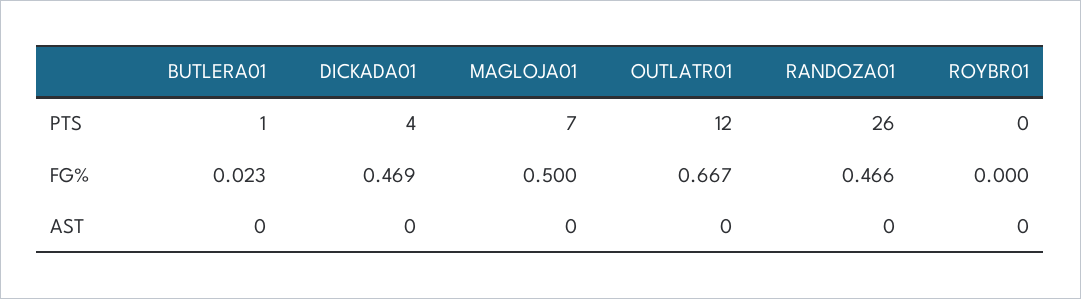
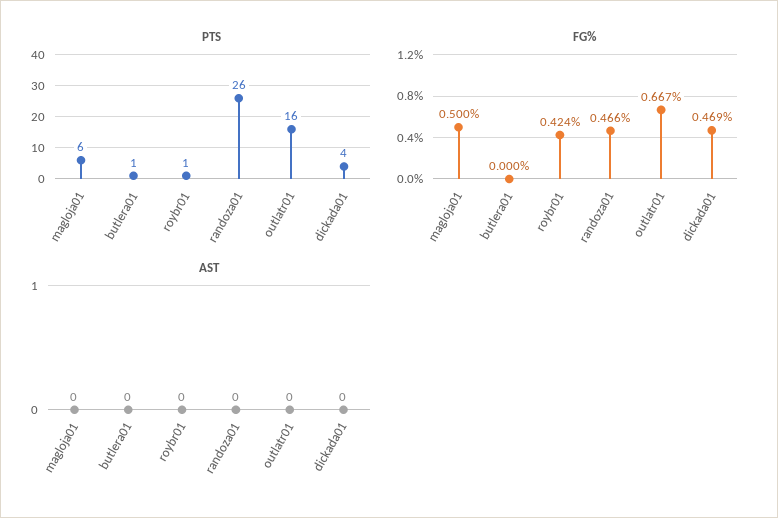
PTS, MAGLOJA01: 7 -> 6
PTS, OUTLATR01: 12 -> 16
PTS, ROYBR01: 0 -> 1
FG%, BUTLERA01: 0.023 -> 0
FG%, ROYBR01: 0 -> 0.424

